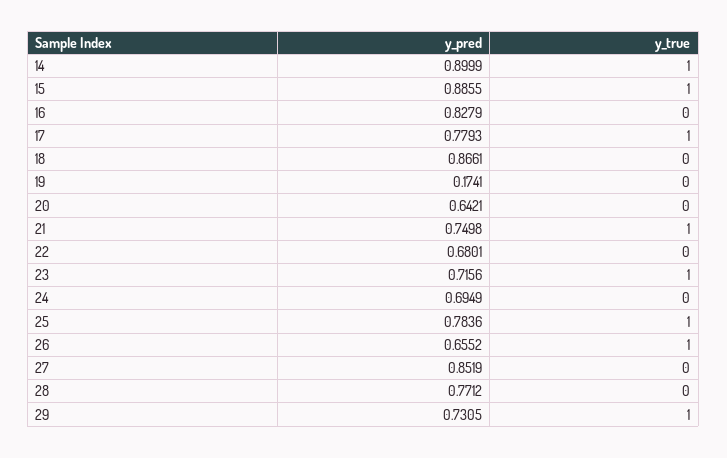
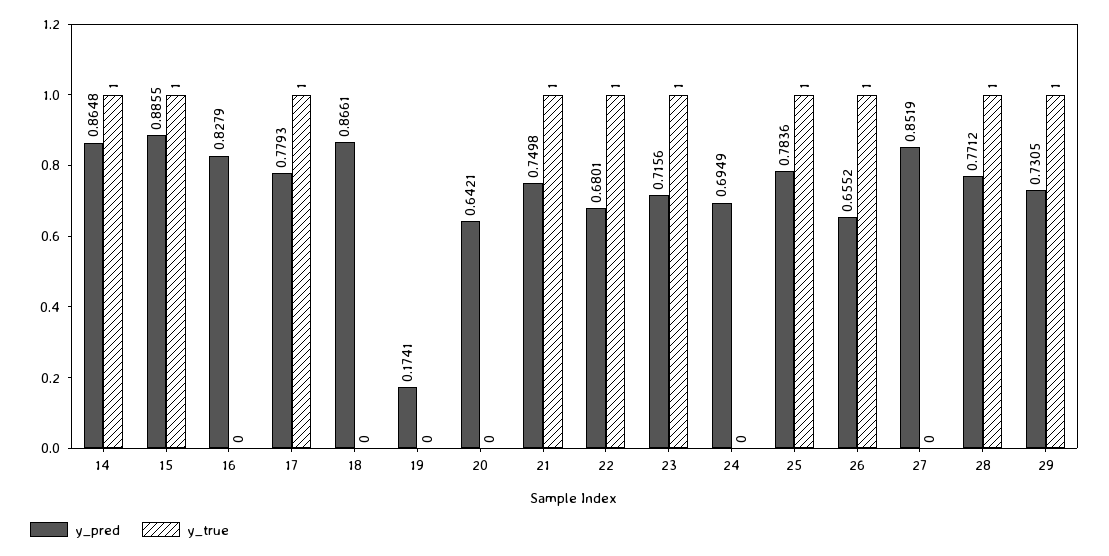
y_pred, 14: 0.8999 -> 0.8648
y_true, 22: 0 -> 1
y_true, 28: 0 -> 1

